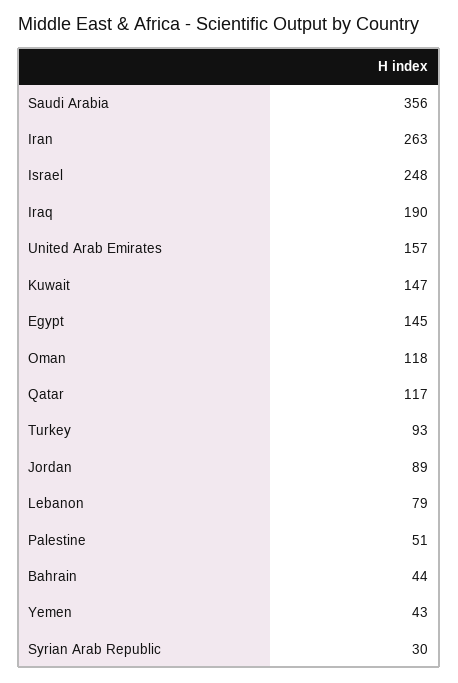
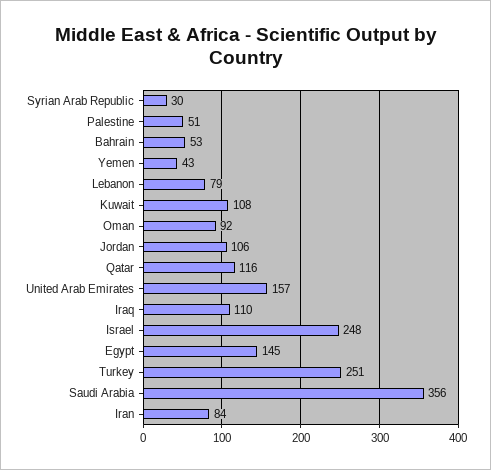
Iran: 263 -> 84
Iraq: 190 -> 110
Kuwait: 147 -> 108
Oman: 118 -> 92
Qatar: 117 -> 116
Turkey: 93 -> 251
Jordan: 89 -> 106
Bahrain: 44 -> 53

